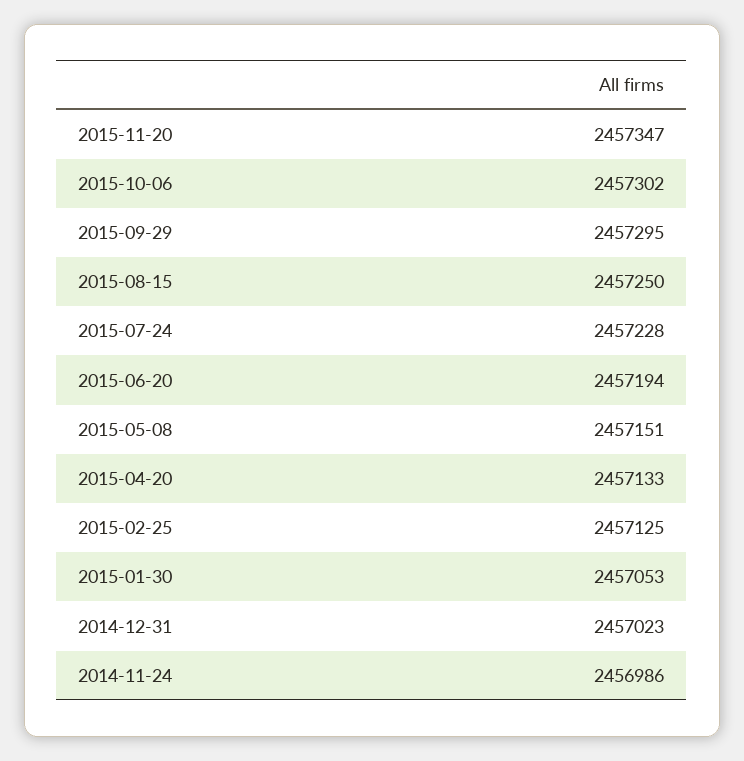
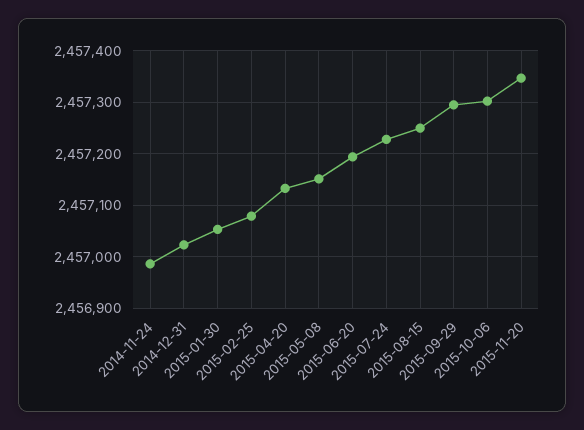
2015-02-25: 2457125 -> 2457080

